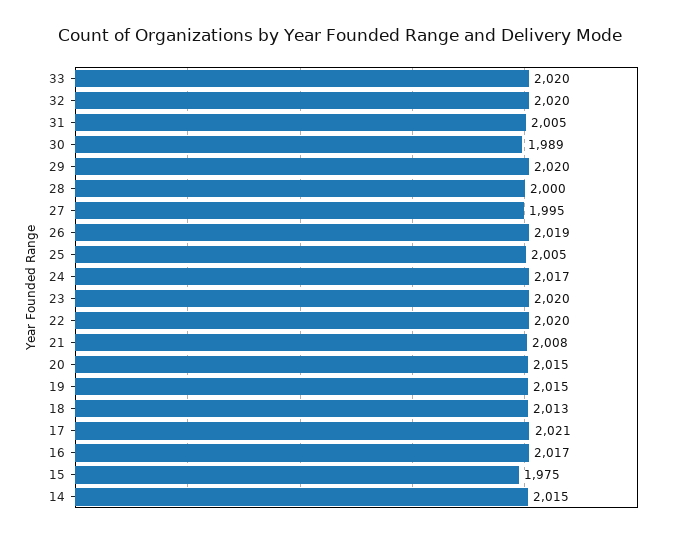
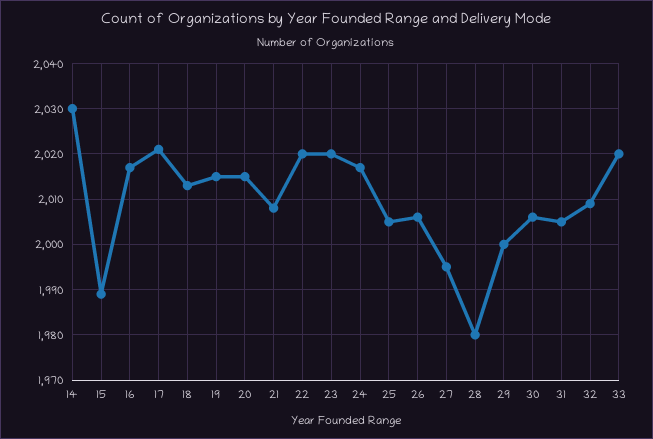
32: 2020 -> 2010
30: 1989 -> 2005
29: 2020 -> 2000
28: 2000 -> 1980
26: 2019 -> 2005
15: 1975 -> 1990
14: 2015 -> 2030

